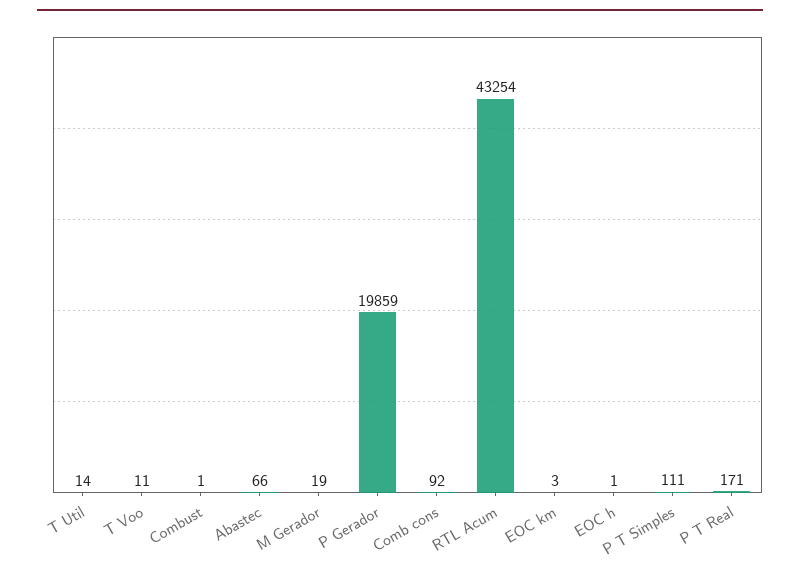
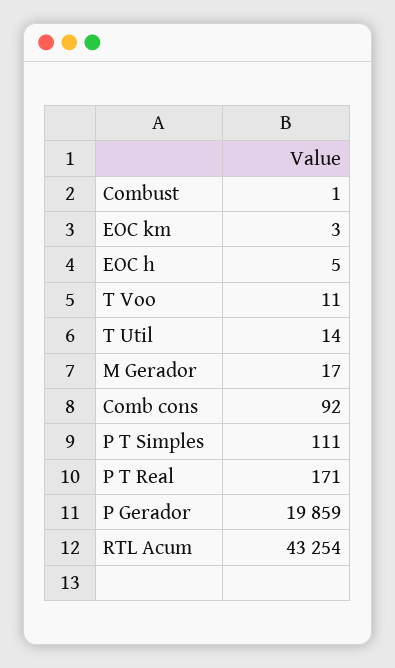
Abastec: 66 -> none
M Gerador: 19 -> 17
EOC h: 1 -> 5

